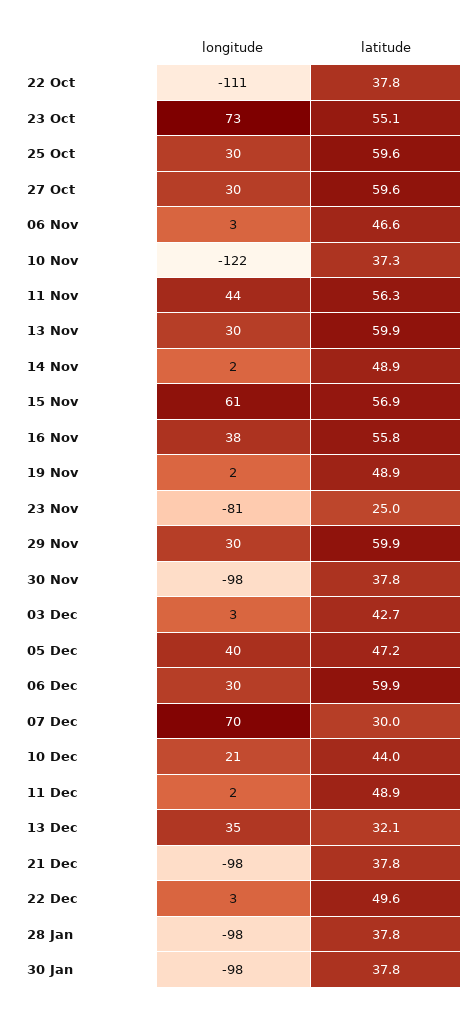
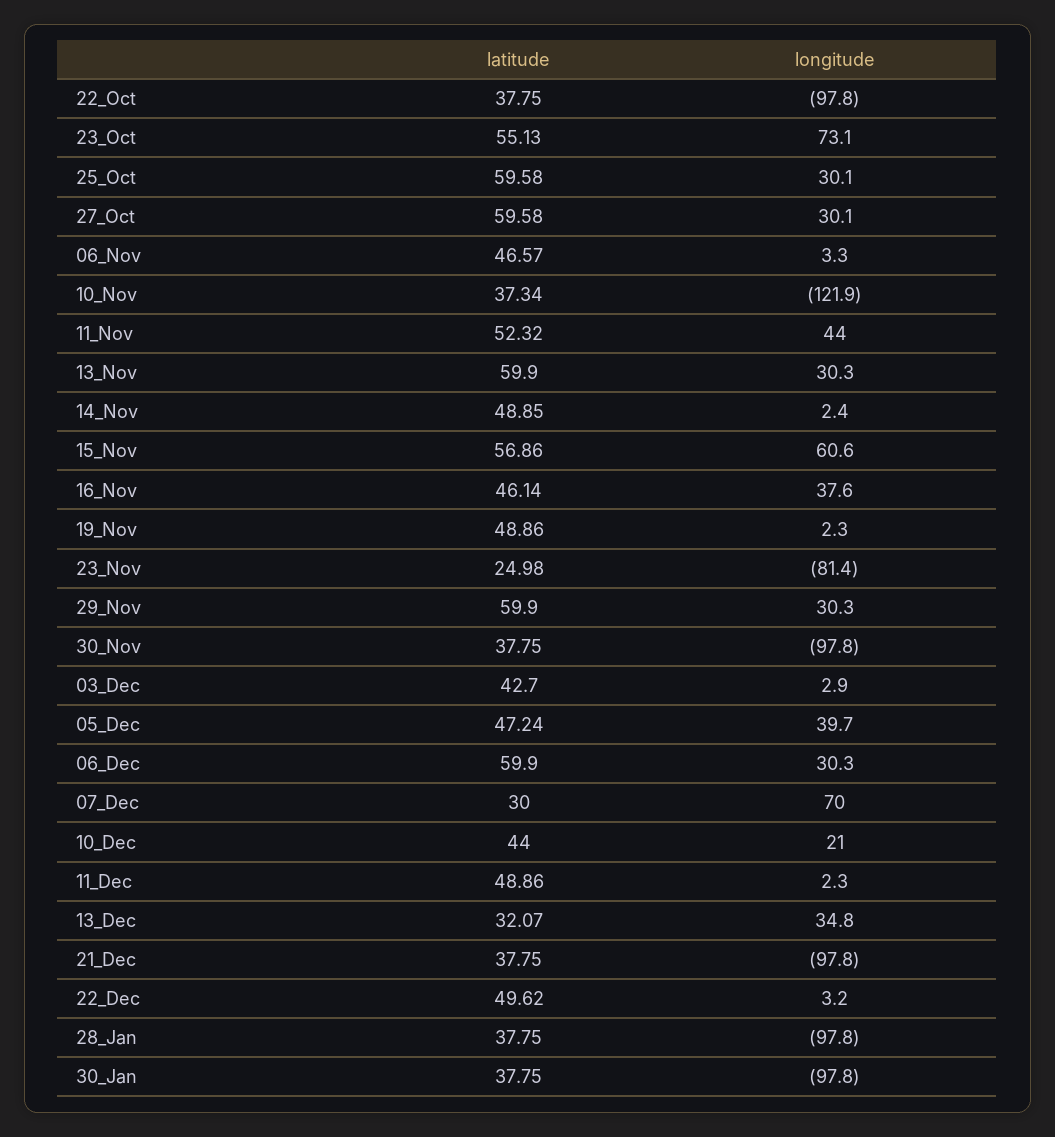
longitude, 22 Oct: -111 -> -97.8
latitude, 11 Nov: 56.3 -> 52.32
latitude, 16 Nov: 55.8 -> 46.14

